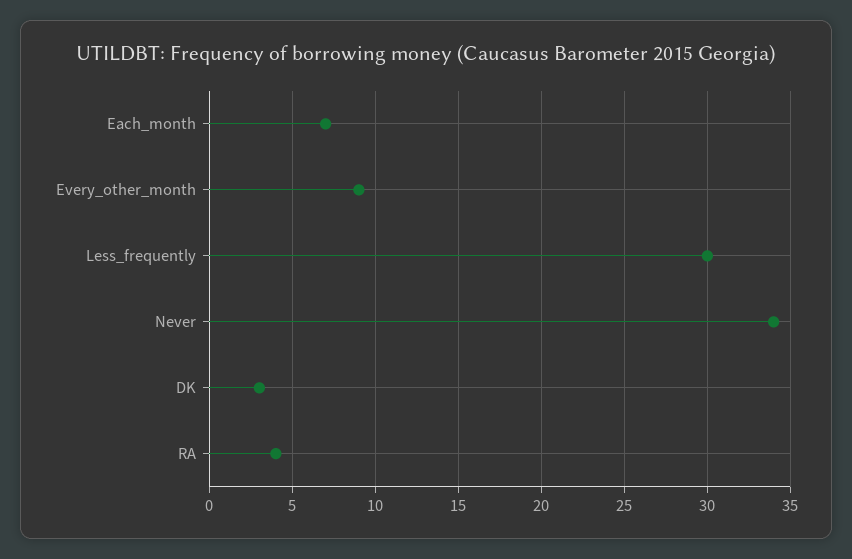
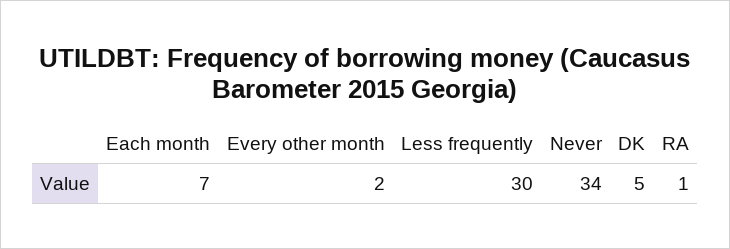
Every_other_month: 9 -> 2
DK: 3 -> 5
RA: 4 -> 1

